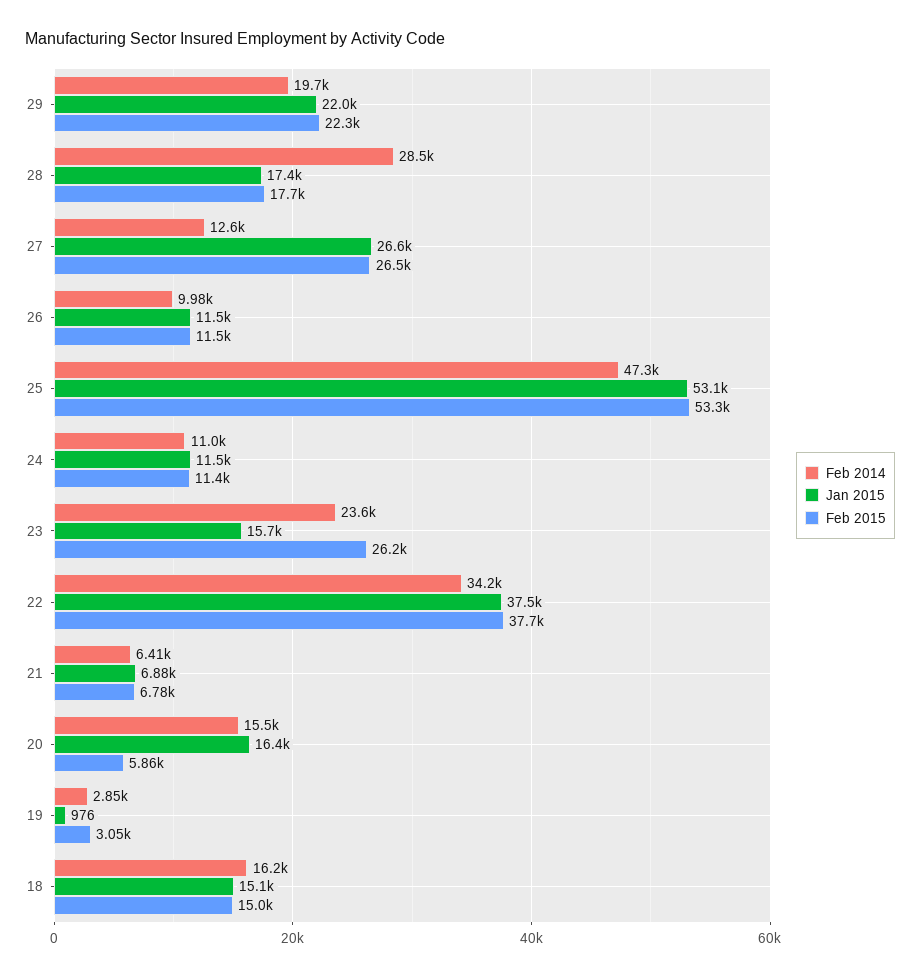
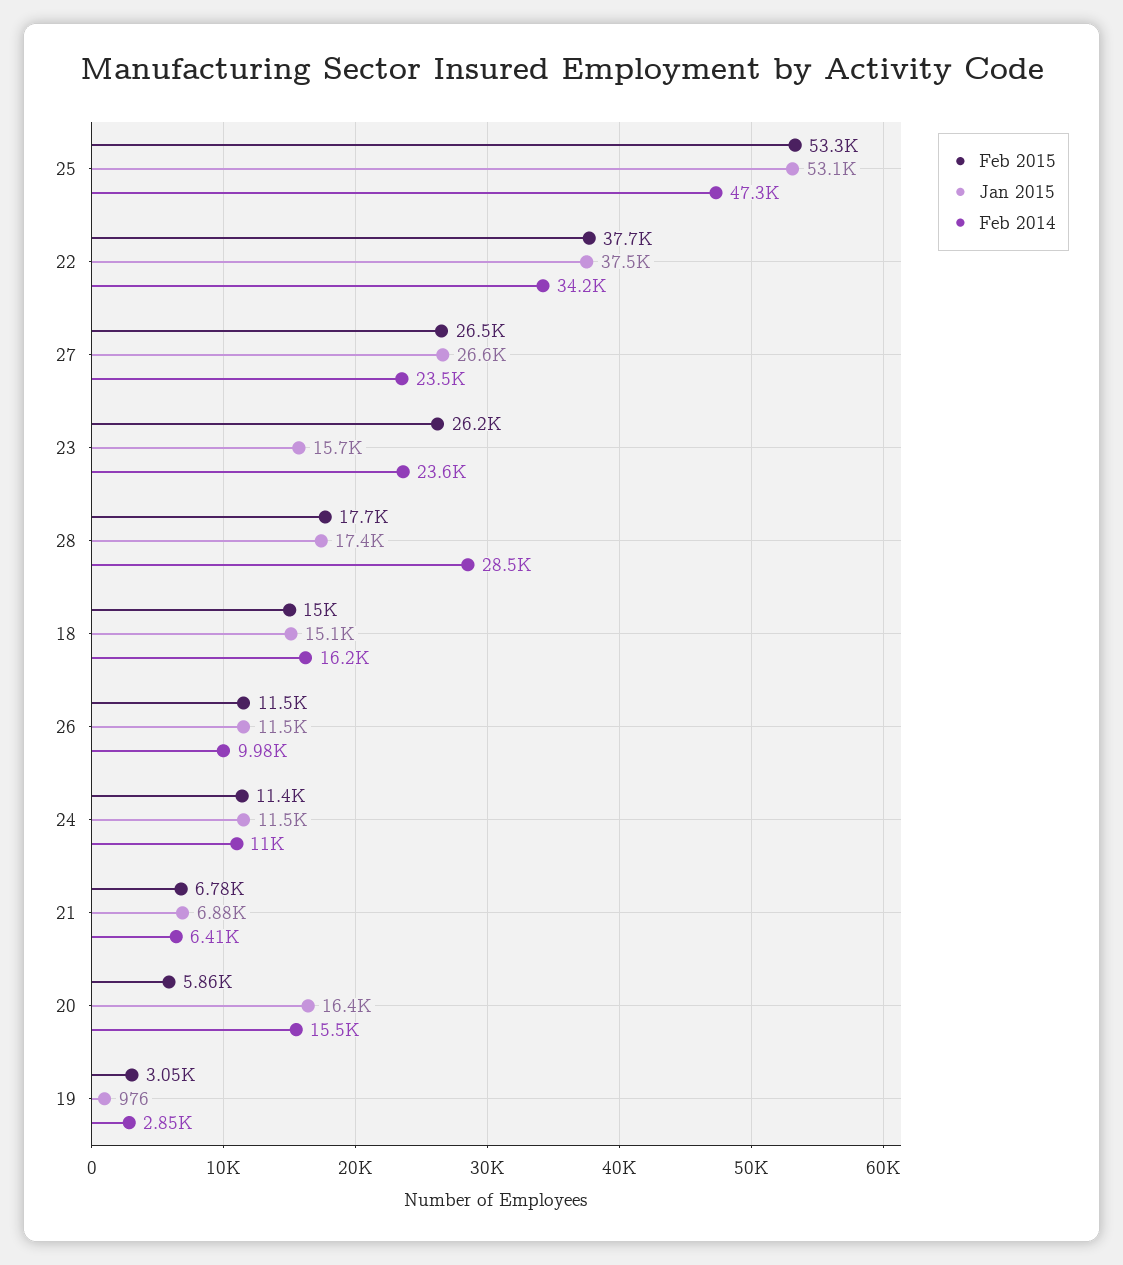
Feb 2014, 29: 19700 -> none
Jan 2015, 29: 22000 -> none
Feb 2015, 29: 22300 -> none
Feb 2014, 27: 12600 -> 23500

